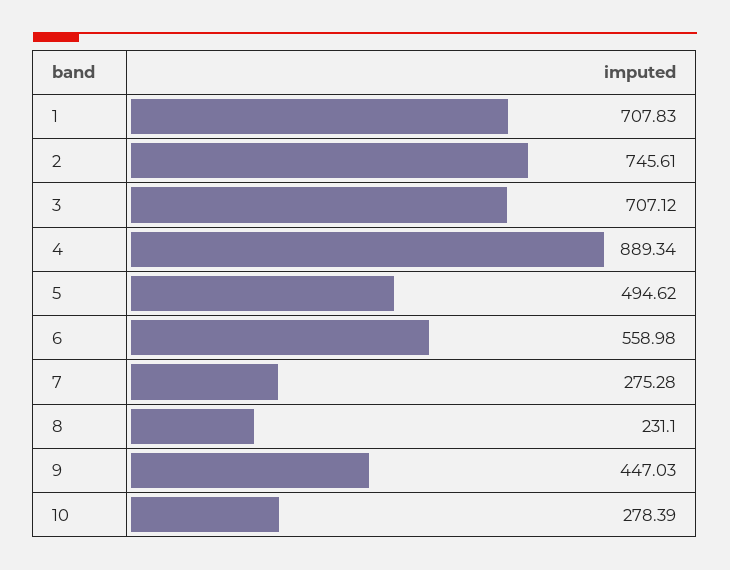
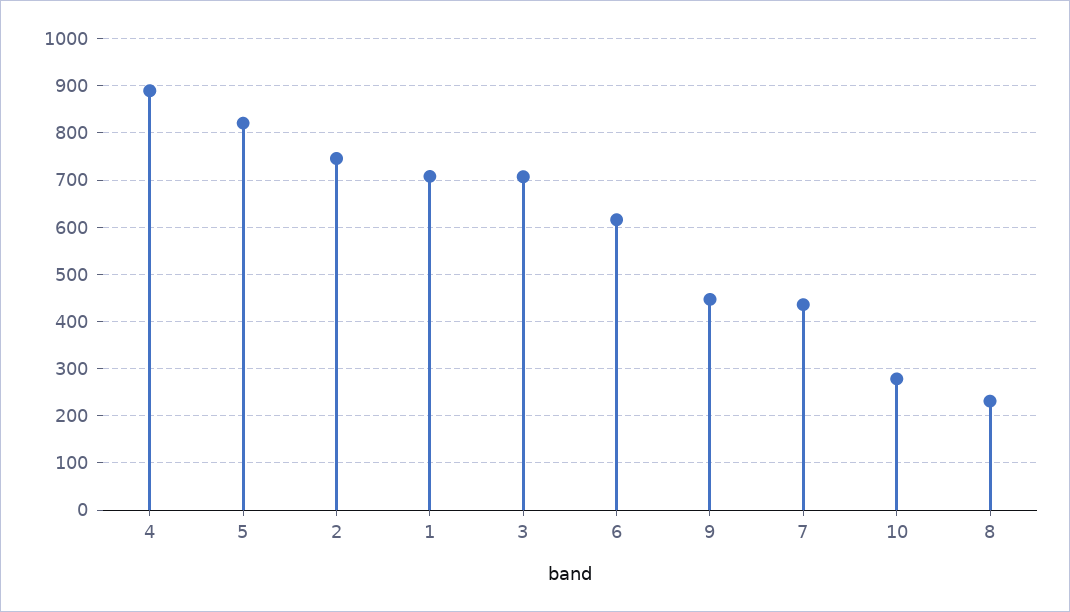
5: 494.62 -> 820
6: 558.98 -> 620
7: 275.28 -> 440

